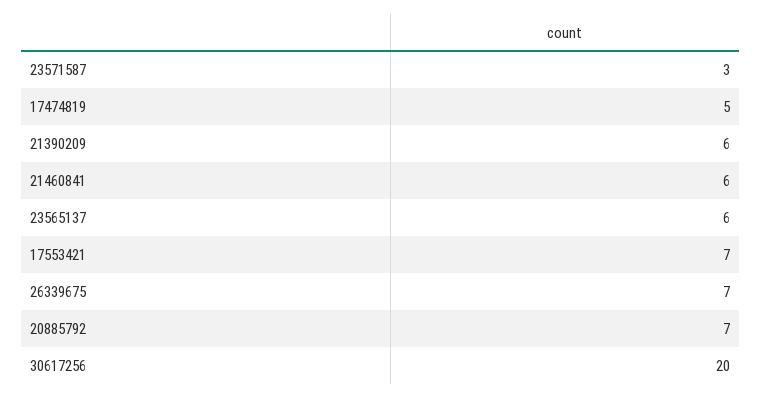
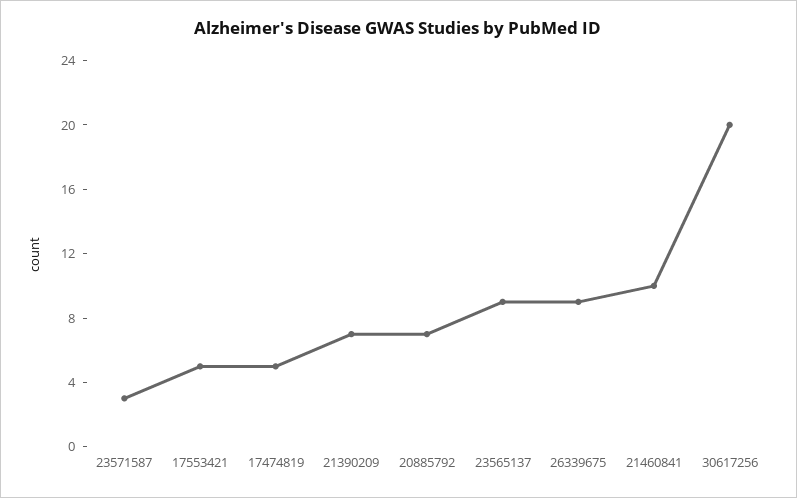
21390209: 6 -> 7
21460841: 6 -> 10
23565137: 6 -> 9
17553421: 7 -> 5
26339675: 7 -> 9

